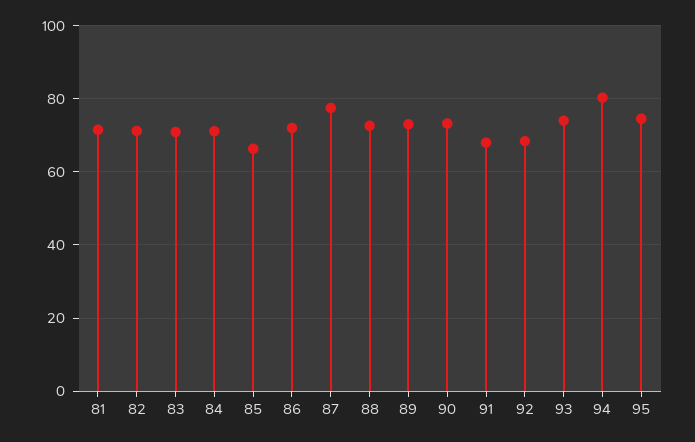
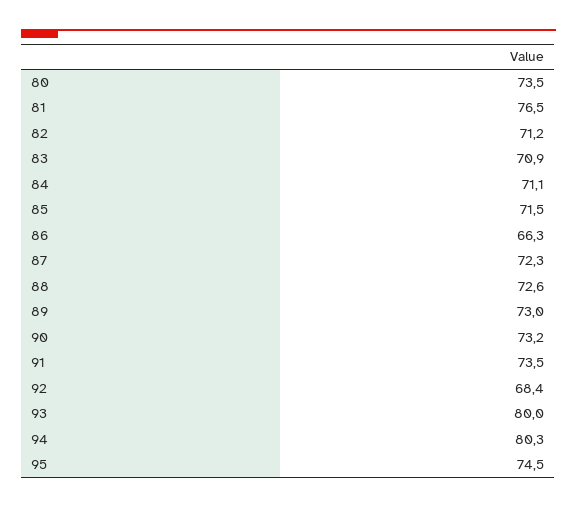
81: 72 -> 76.5
85: 66 -> 71.5
86: 72 -> 66.3
87: 78 -> 72.3
91: 68 -> 73.5
93: 74 -> 80
80: none -> 73.5

